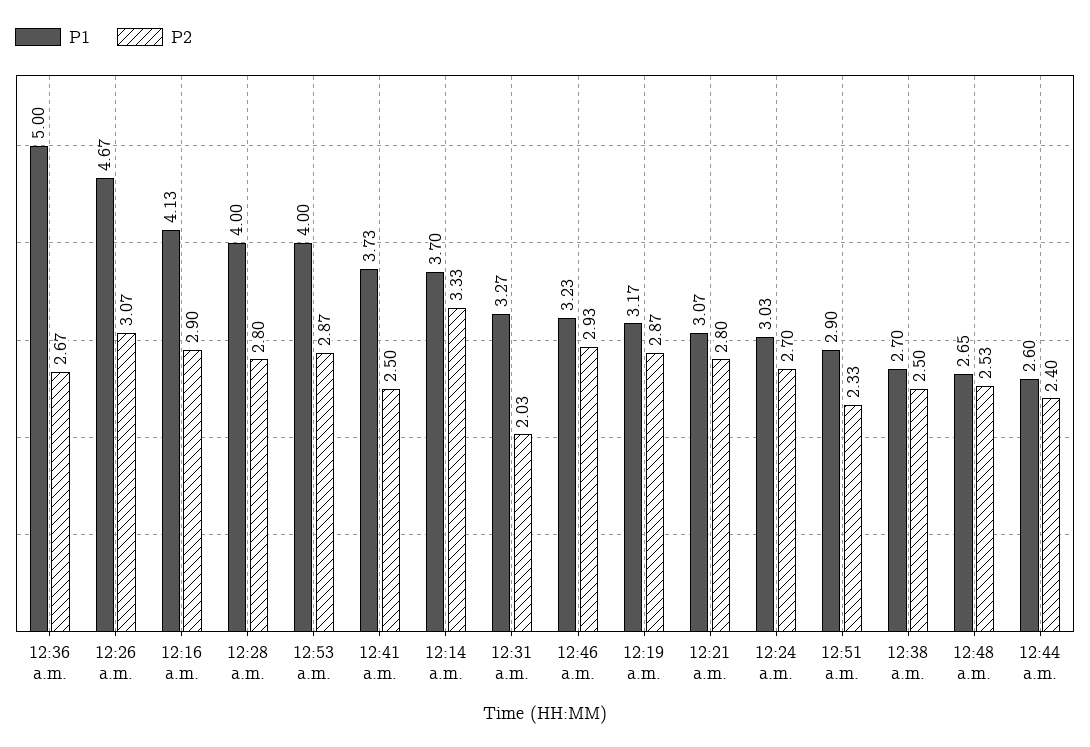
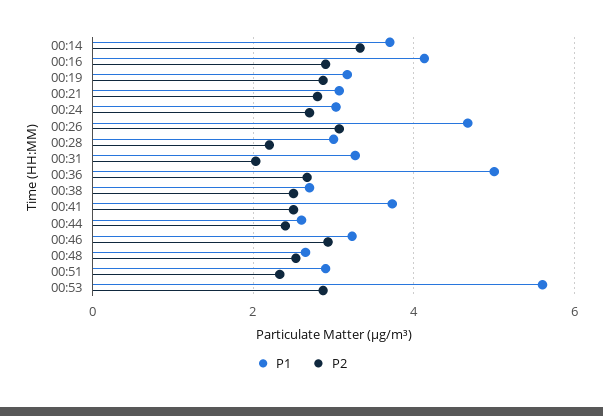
P1, 12:28 a.m.: 4 -> 3
P2, 12:28 a.m.: 2.8 -> 2.2
P1, 12:53 a.m.: 4 -> 5.6

